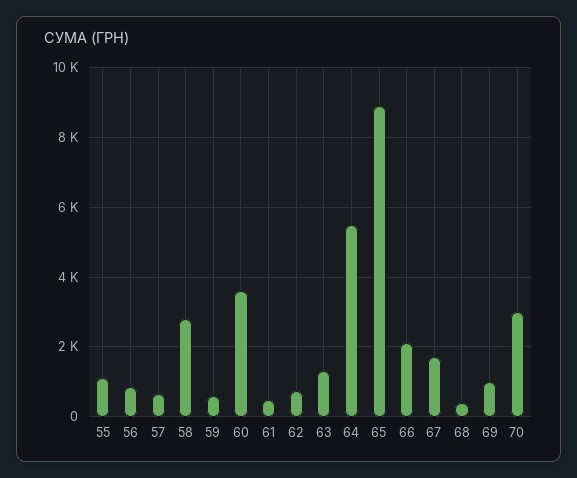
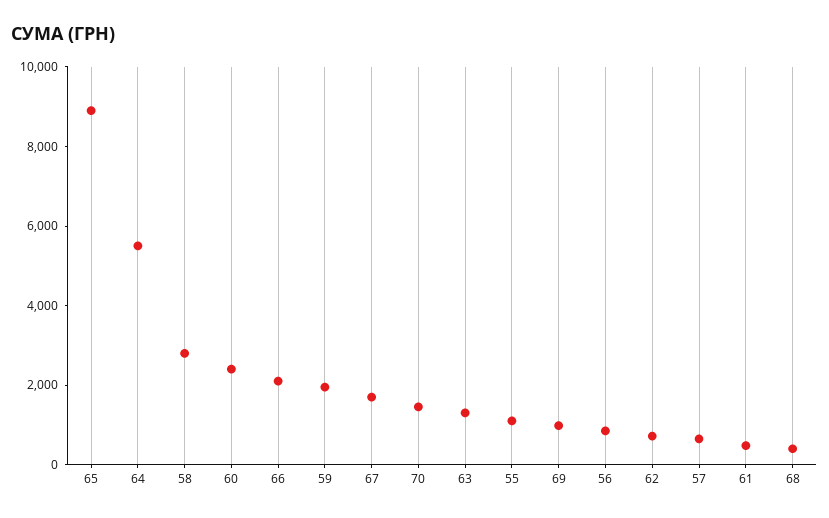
59: 600 -> 2000
60: 3600 -> 2500
70: 3000 -> 1500

